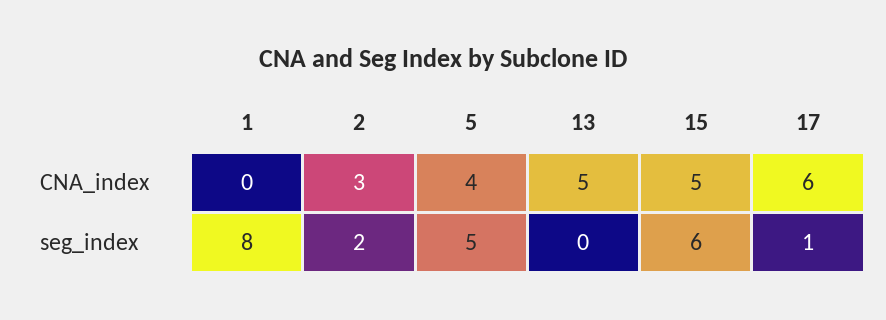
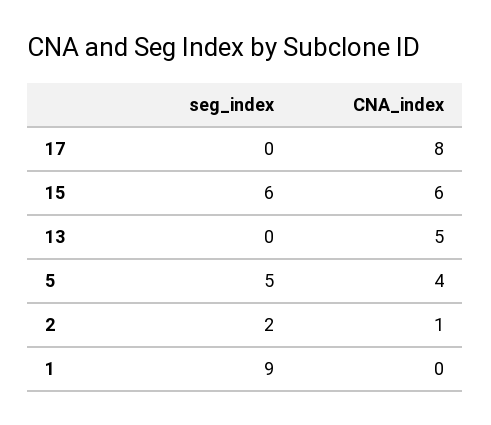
2, CNA_index: 3 -> 1
15, CNA_index: 5 -> 6
17, CNA_index: 6 -> 8
1, seg_index: 8 -> 9
17, seg_index: 1 -> 0

